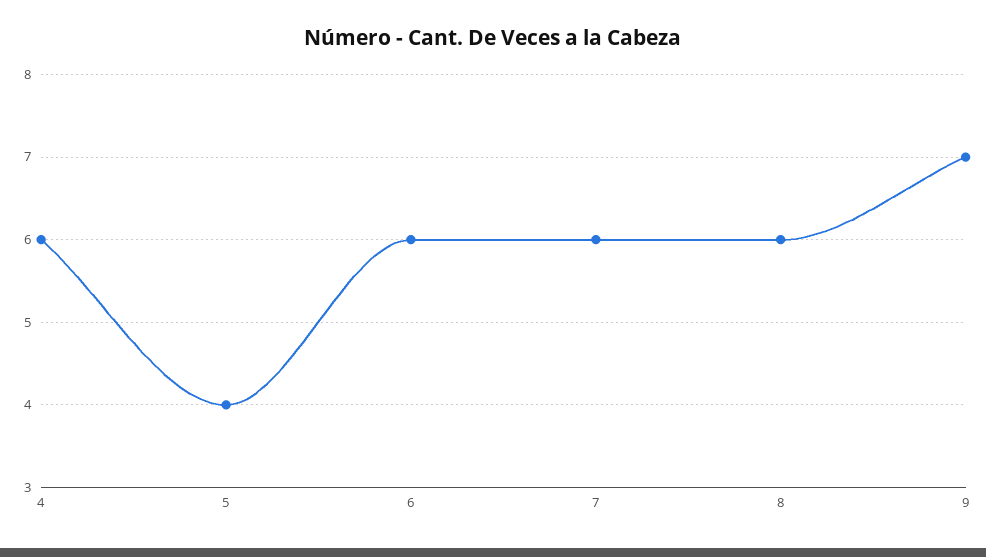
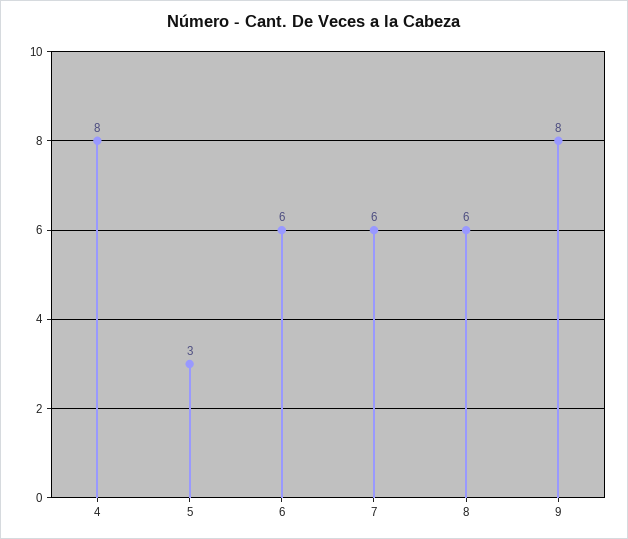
4: 6 -> 8
5: 4 -> 3
9: 7 -> 8

